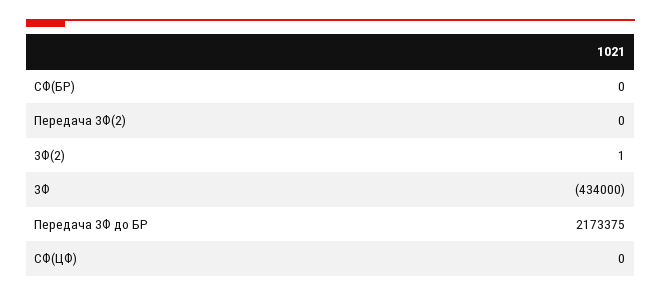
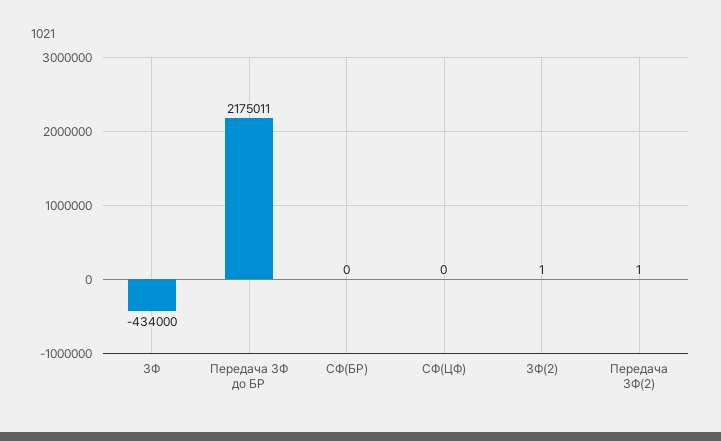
Передача ЗФ(2): 0 -> 1
Передача ЗФ до БР: 2173375 -> 2175011

